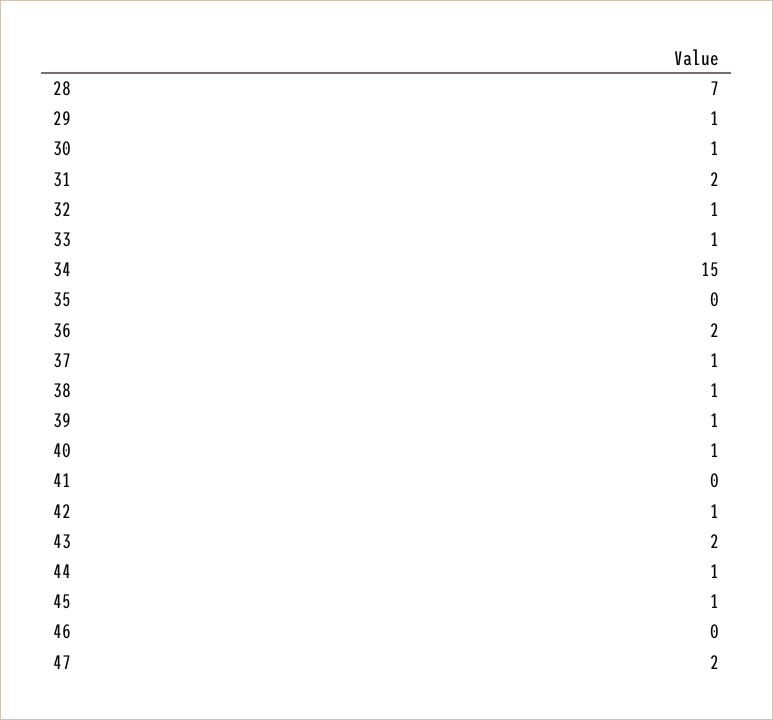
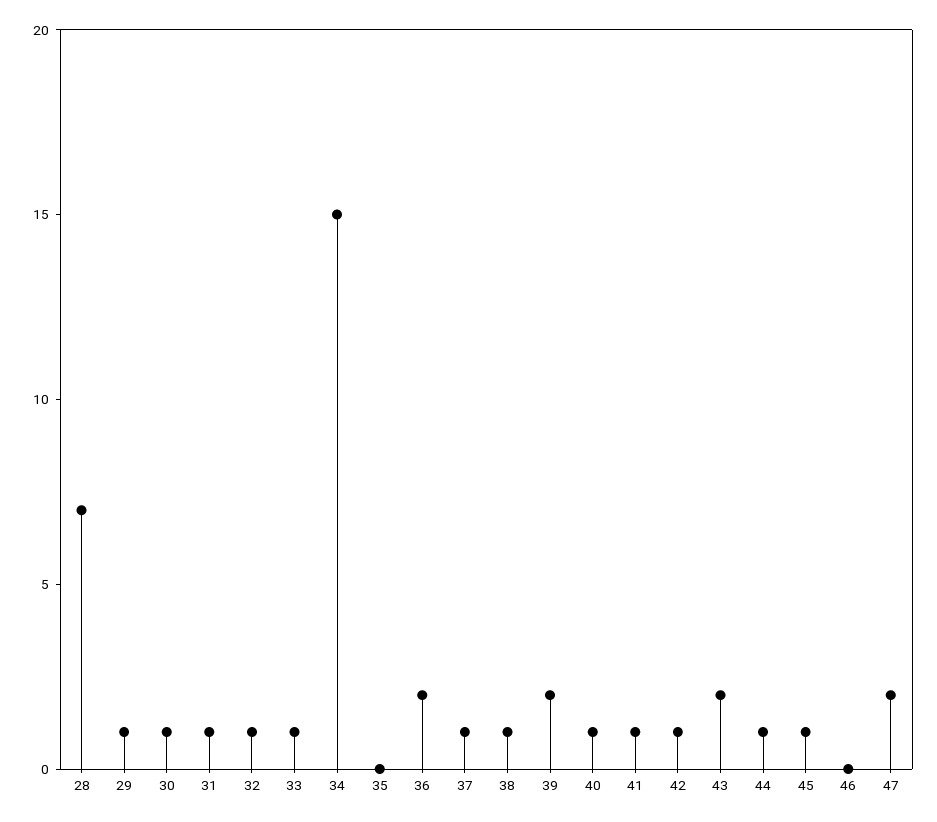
31: 2 -> 1
39: 1 -> 2
41: 0 -> 1

